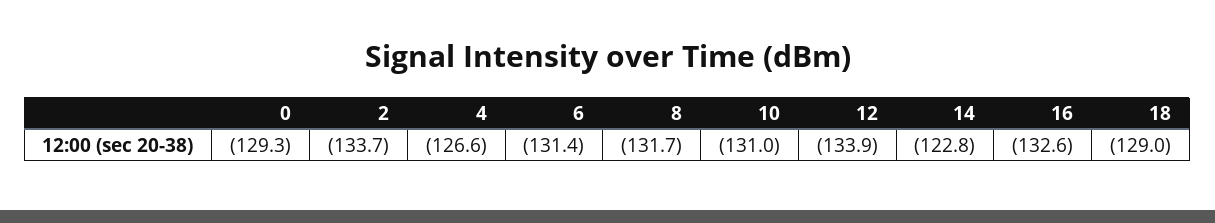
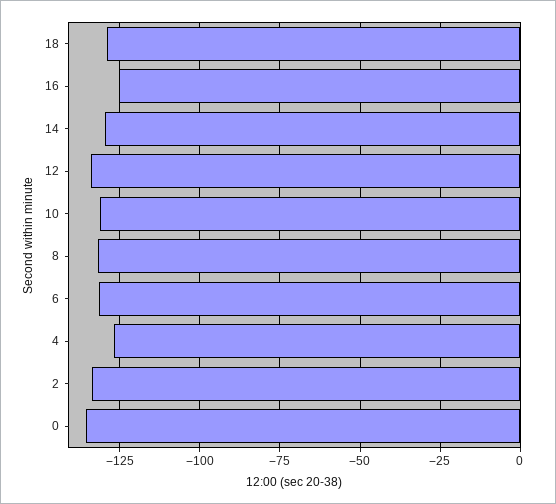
0: -129.3 -> -135
14: -122.8 -> -130
16: -132.6 -> -125

